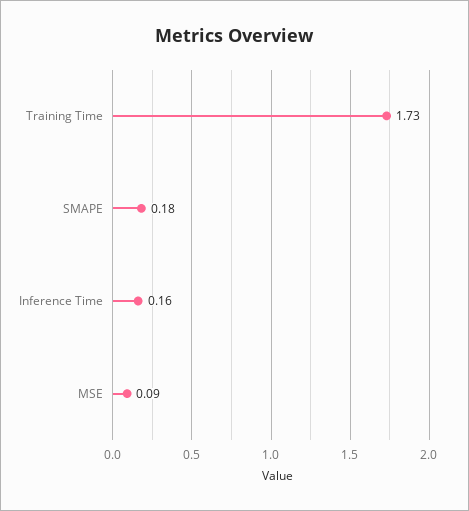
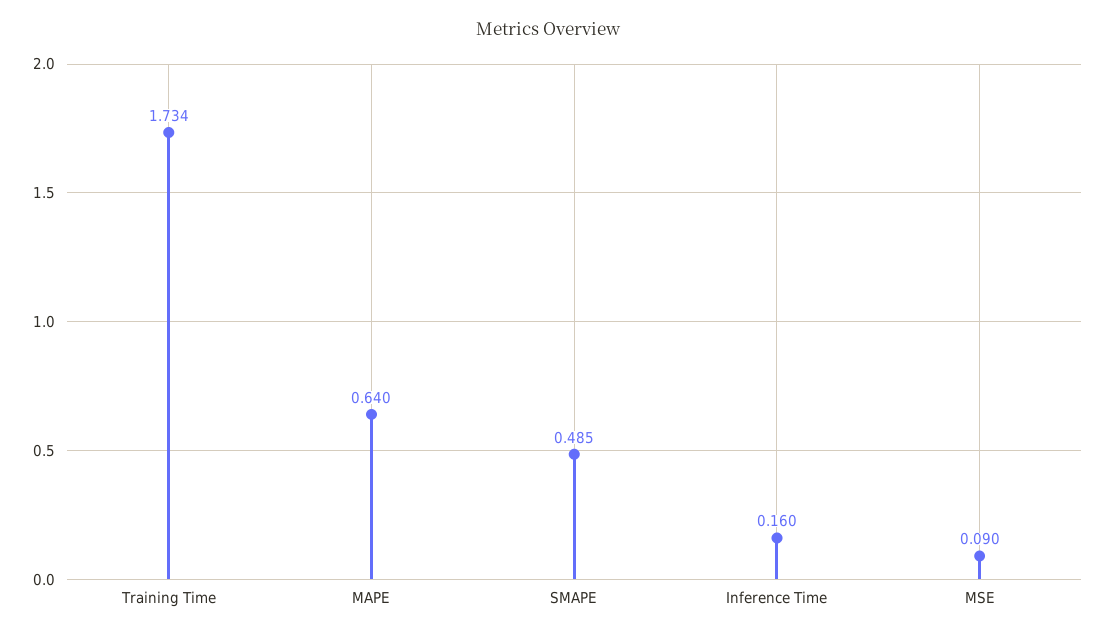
SMAPE: 0.18 -> 0.485
MAPE: none -> 0.64

